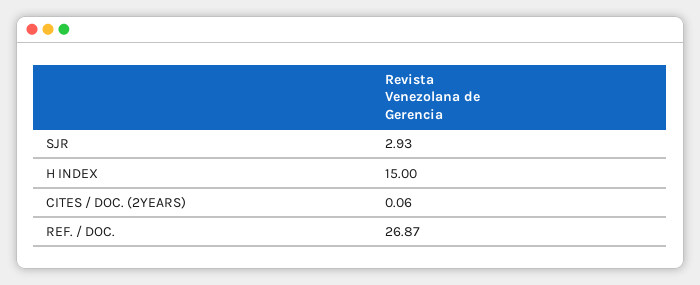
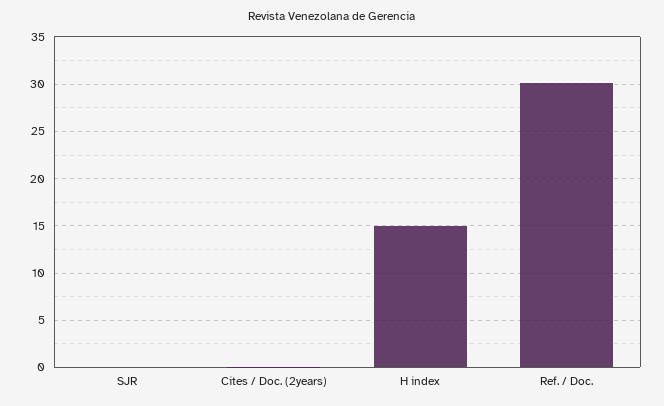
SJR: 2.93 -> 0
REF. / DOC.: 26.87 -> 30

